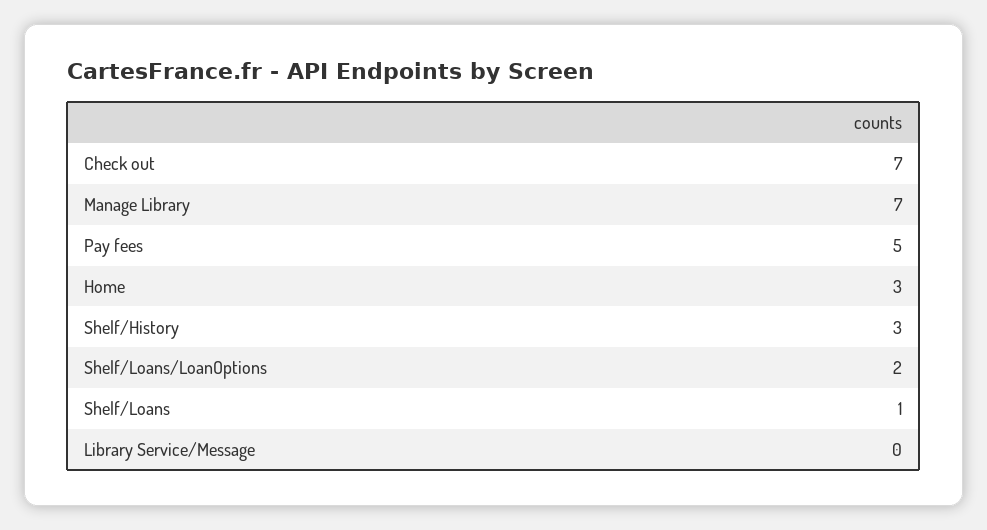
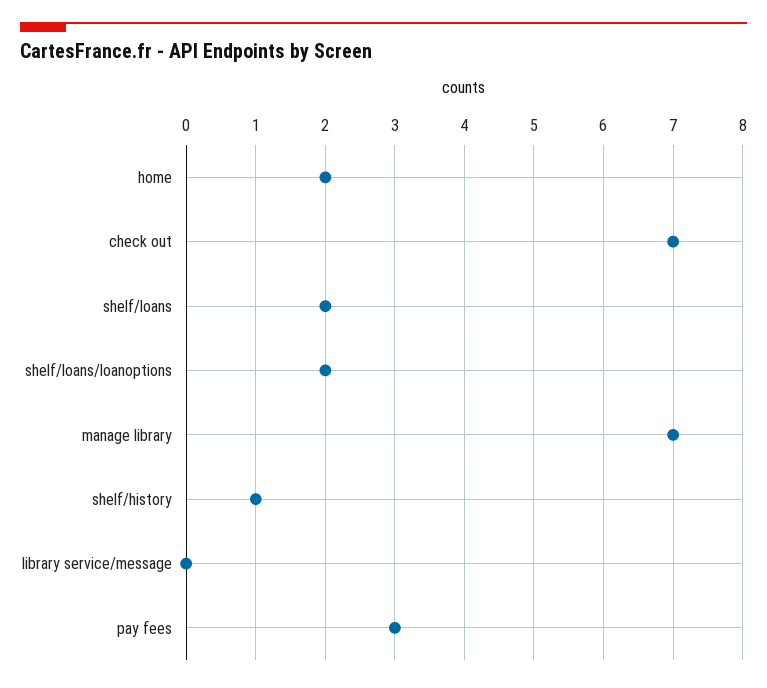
Pay fees: 5 -> 3
Home: 3 -> 2
Shelf/History: 3 -> 1
Shelf/Loans: 1 -> 2

